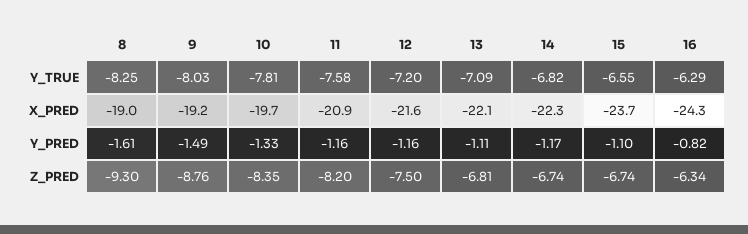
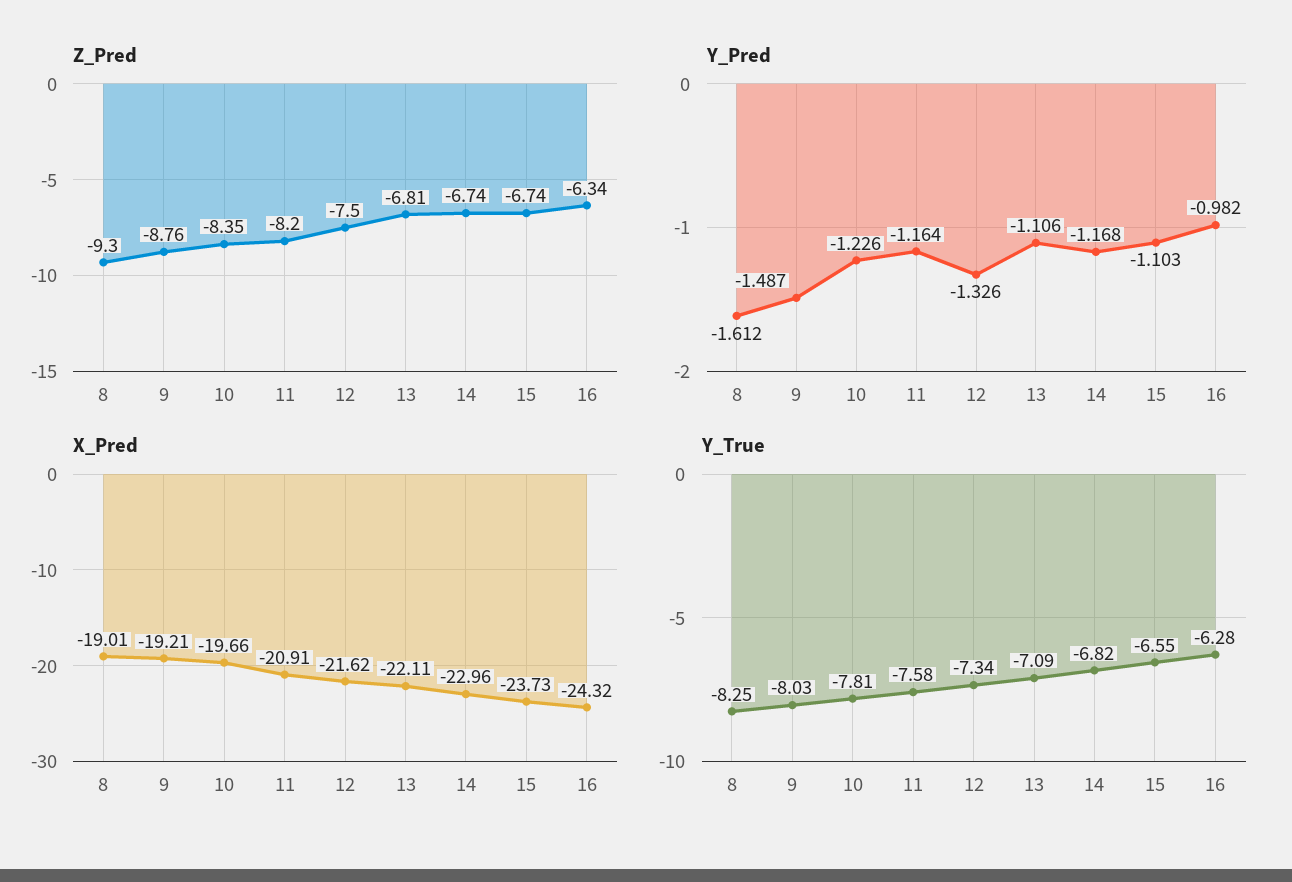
Y_TRUE, 12: -7.2 -> -7.34
Y_TRUE, 16: -6.29 -> -6.28
X_PRED, 14: -22.3 -> -22.96
Y_PRED, 10: -1.33 -> -1.226
Y_PRED, 12: -1.16 -> -1.326
Y_PRED, 16: -0.82 -> -0.982

